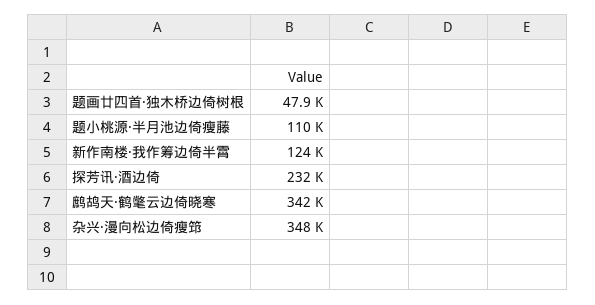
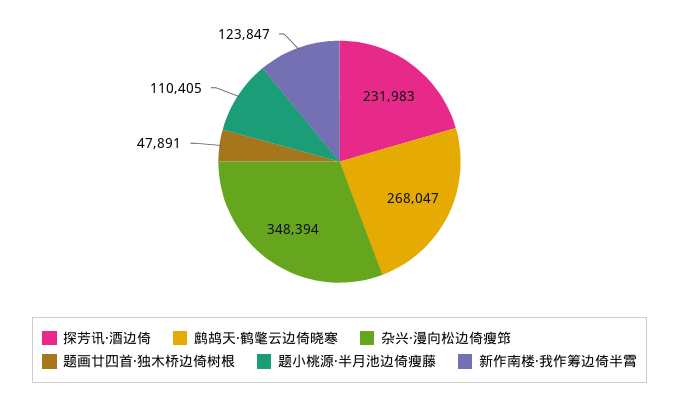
鹧鸪天·鹤氅云边倚晓寒: 342000 -> 268047

